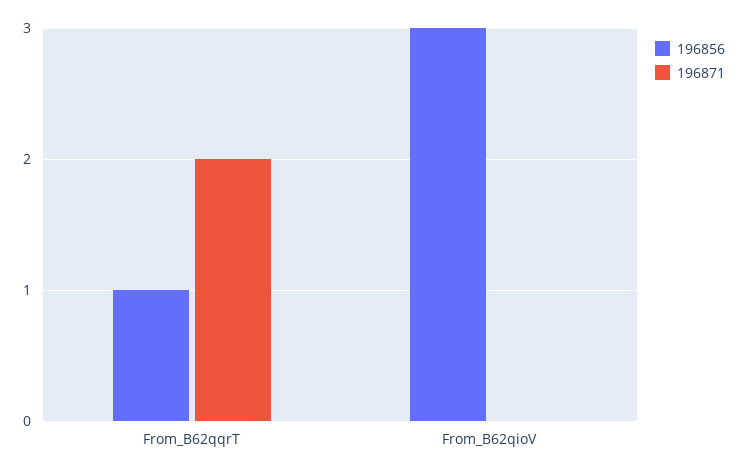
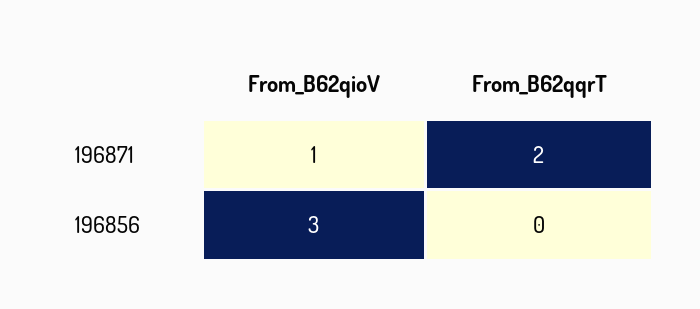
196856, From_B62qqrT: 1 -> 0
196871, From_B62qioV: 0 -> 1

